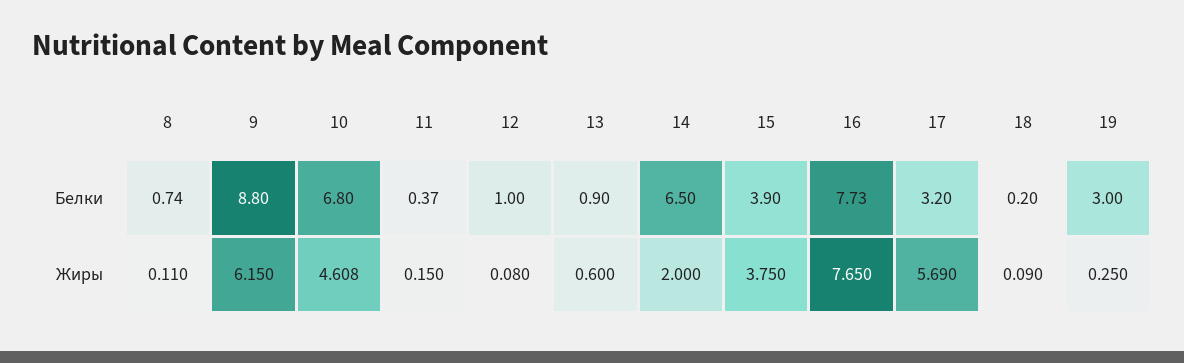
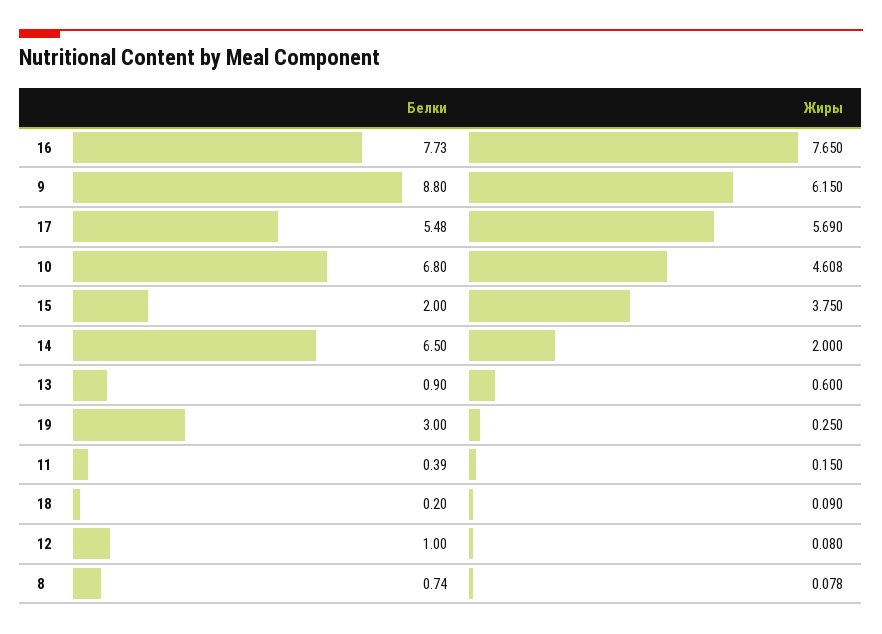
11, Белки: 0.37 -> 0.39
15, Белки: 3.9 -> 2
17, Белки: 3.2 -> 5.48
8, Жиры: 0.11 -> 0.078

